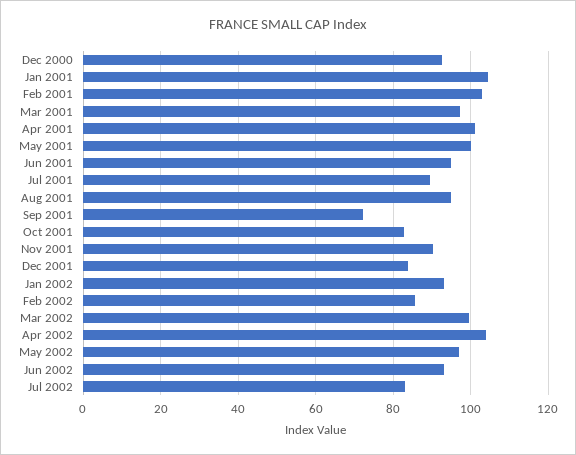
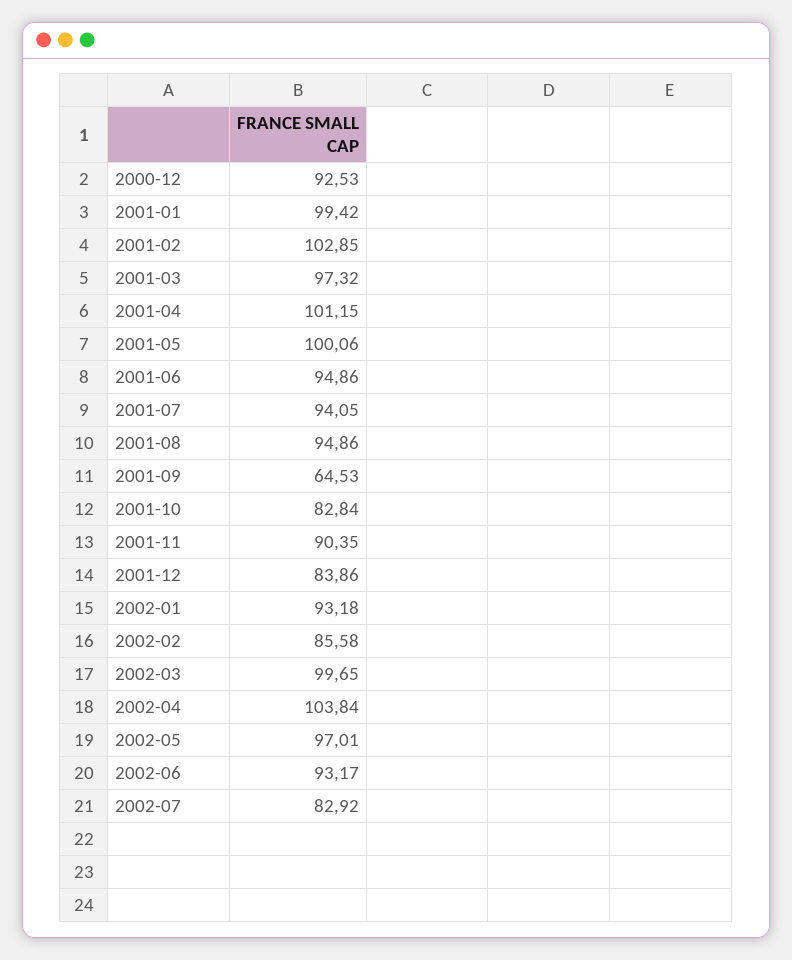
Jan 2001: 104 -> 99.42
Jul 2001: 90 -> 94.05
Sep 2001: 72 -> 64.53

